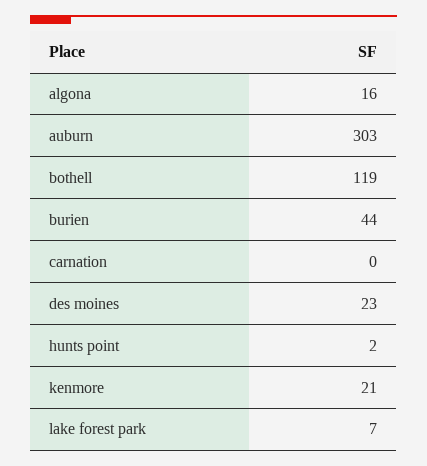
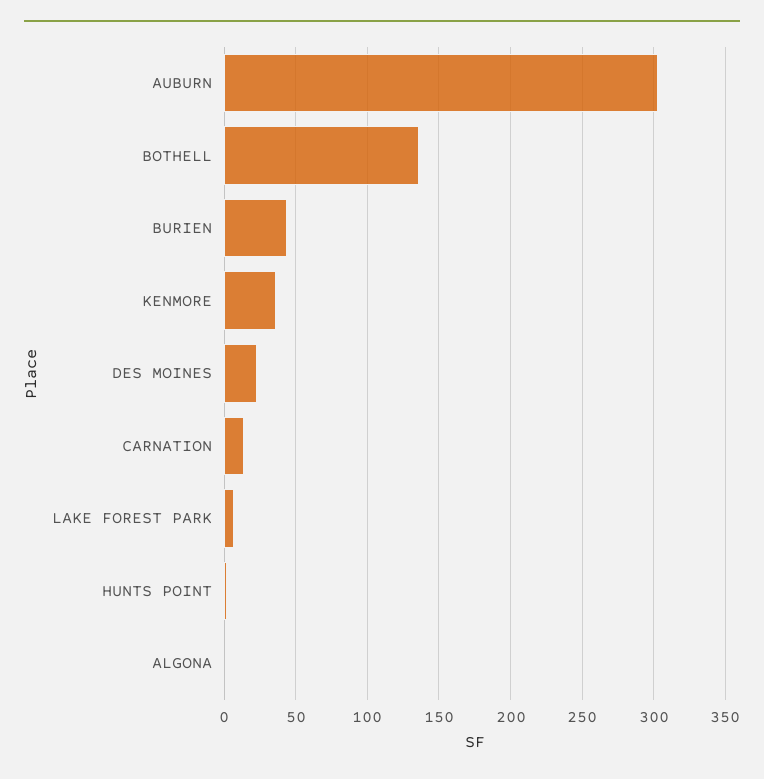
algona: 16 -> 0
bothell: 119 -> 135
carnation: 0 -> 15
kenmore: 21 -> 35

